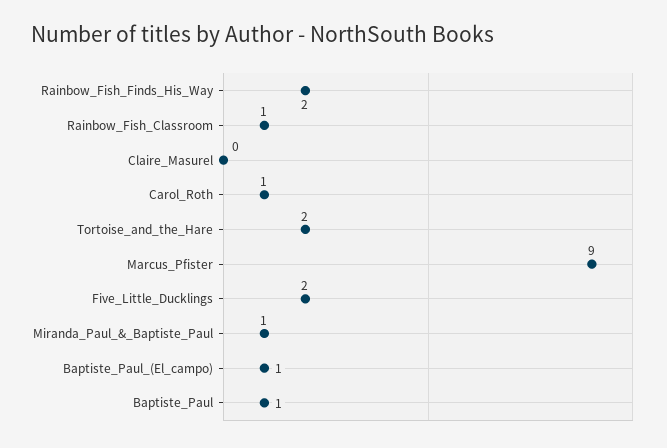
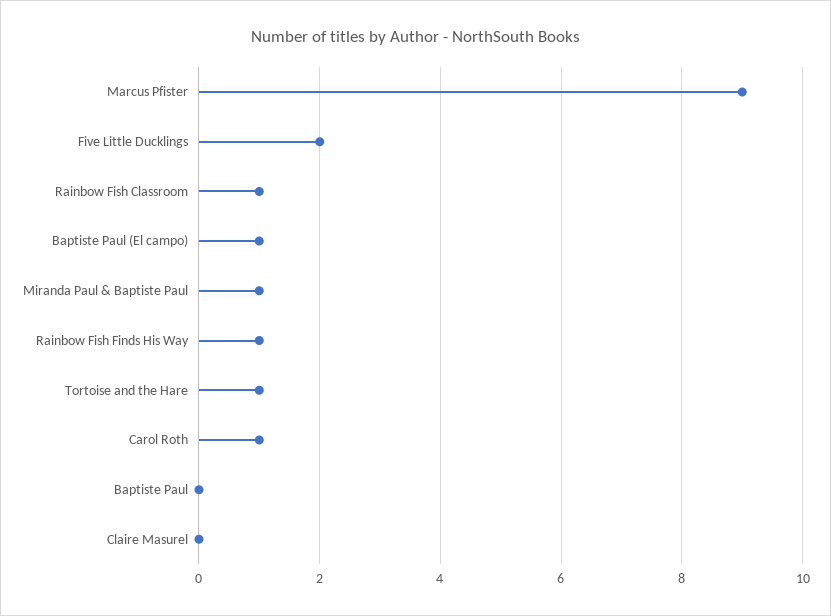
Rainbow_Fish_Finds_His_Way: 2 -> 1
Tortoise_and_the_Hare: 2 -> 1
Baptiste_Paul: 1 -> 0

